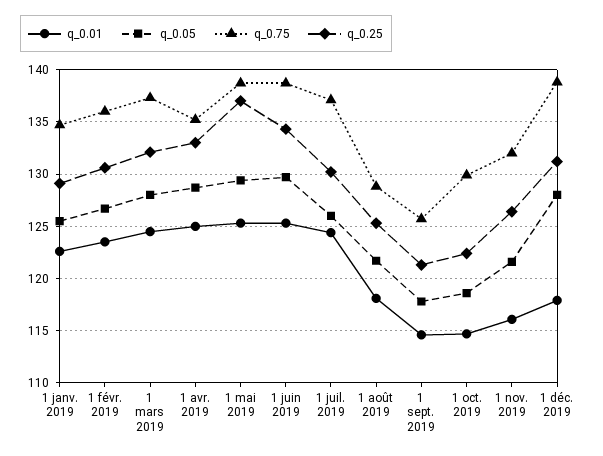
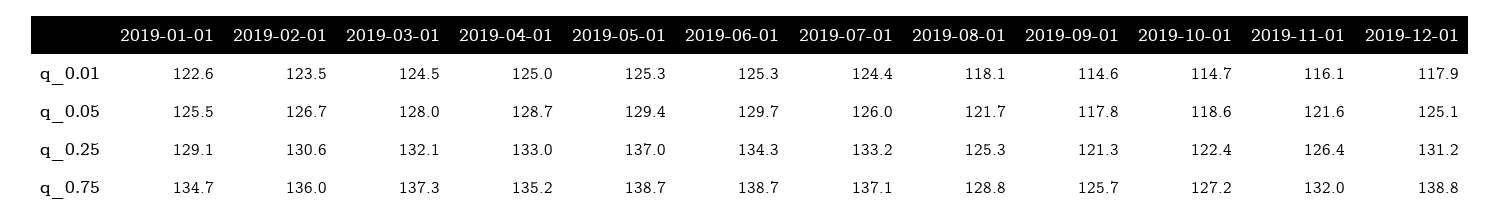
q_0.25, 1 juil. 2019: 130 -> 133.2
q_0.75, 1 oct. 2019: 130 -> 127.2
q_0.05, 1 déc. 2019: 128 -> 125.1

